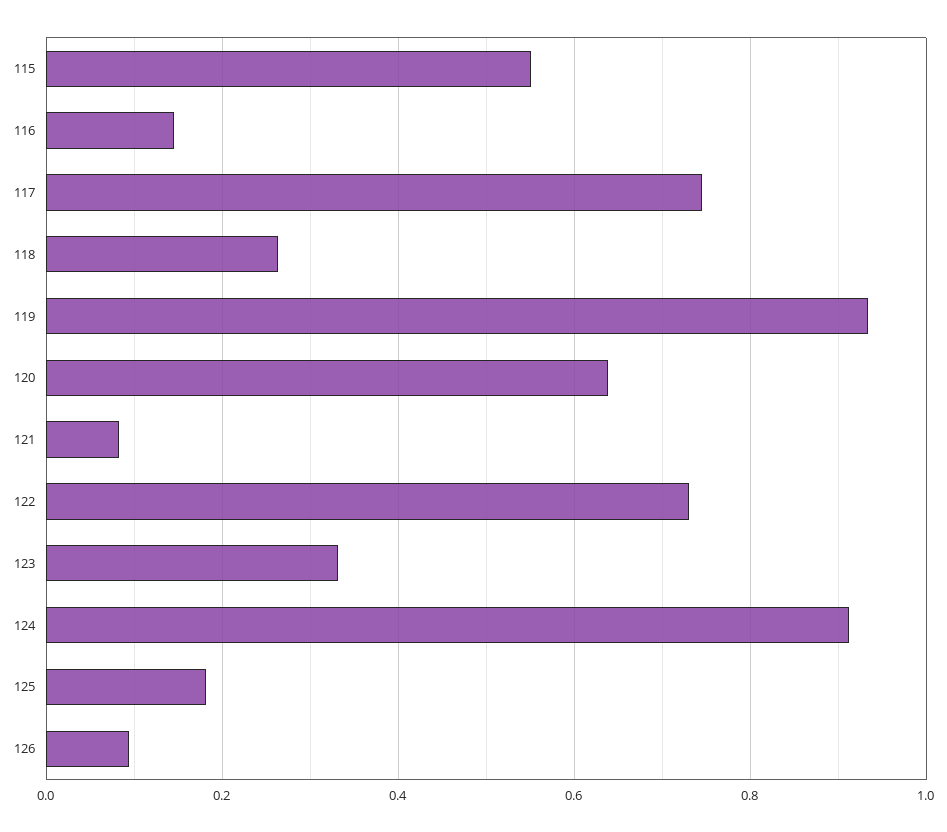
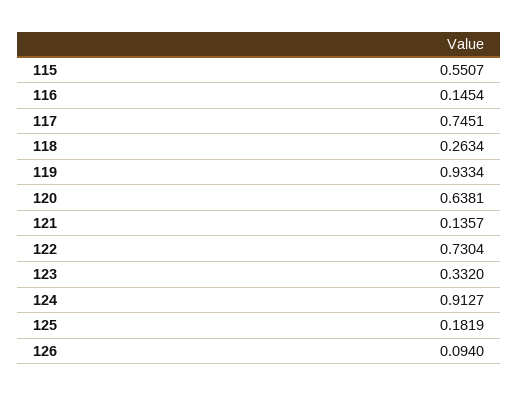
121: 0.08 -> 0.1357

